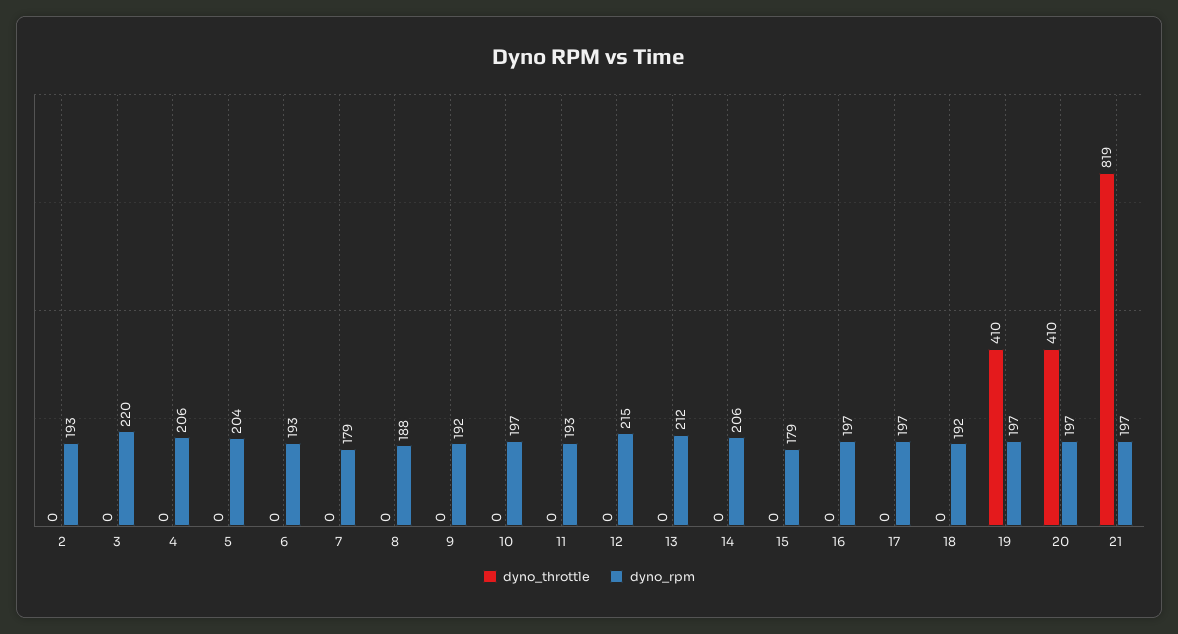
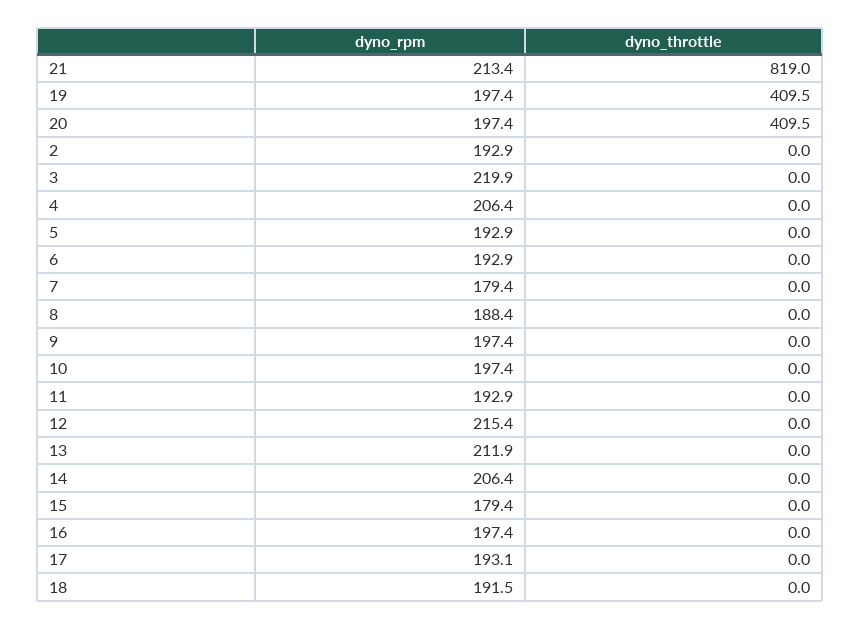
dyno_rpm, 5: 204 -> 192.9
dyno_rpm, 9: 192 -> 197.4
dyno_rpm, 17: 197 -> 193.1
dyno_rpm, 21: 197 -> 213.4

